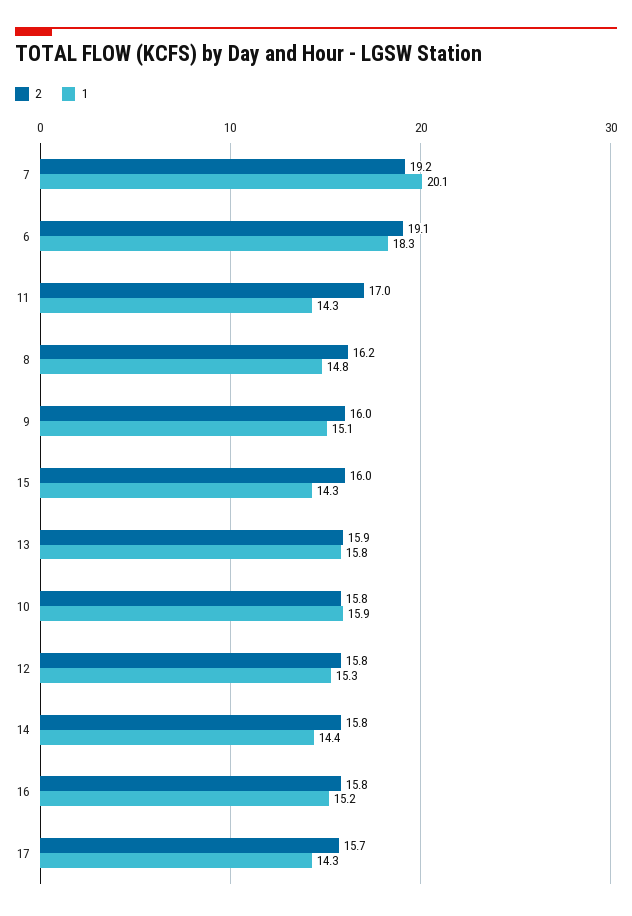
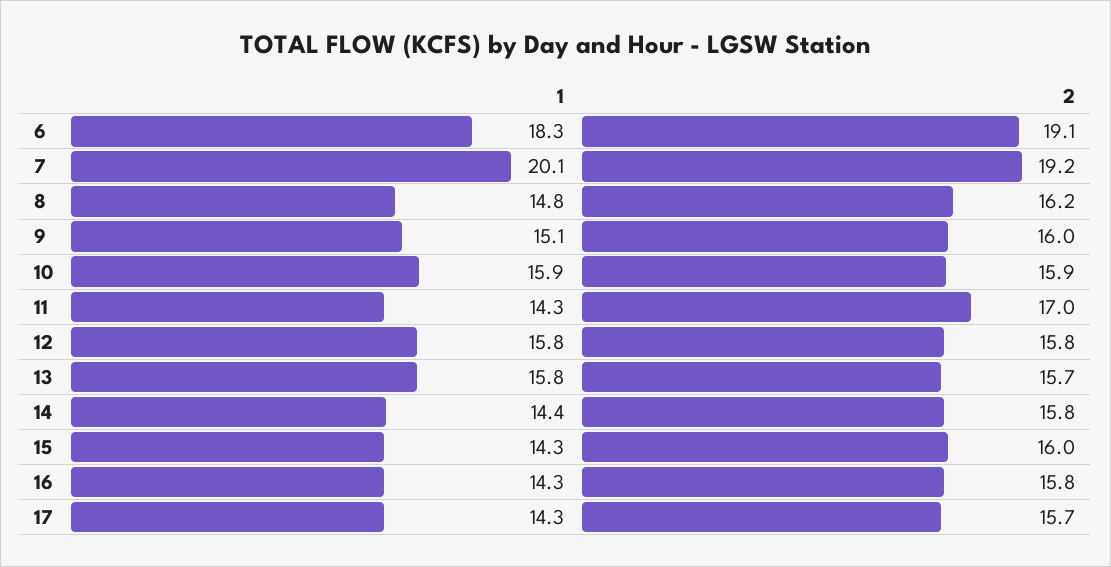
2, 13: 15.9 -> 15.7
2, 10: 15.8 -> 15.9
1, 12: 15.3 -> 15.8
1, 16: 15.2 -> 14.3

